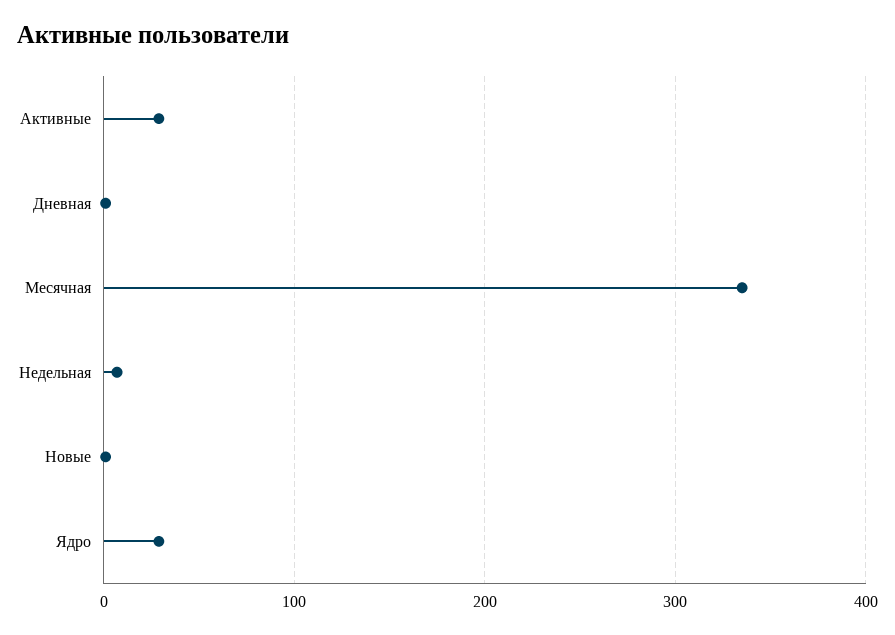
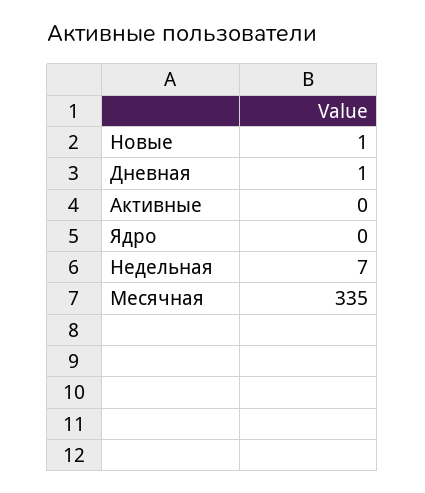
Активные: 30 -> 0
Ядро: 30 -> 0

